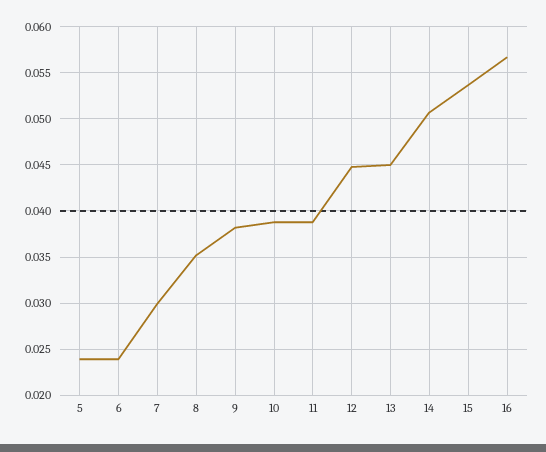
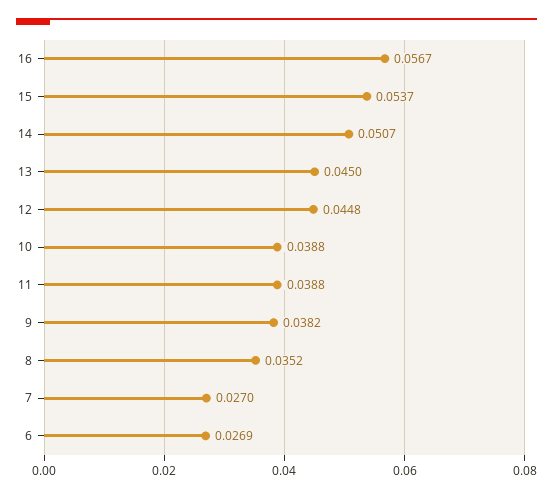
5: 0.024 -> none
6: 0.024 -> 0.0269
7: 0.03 -> 0.027

